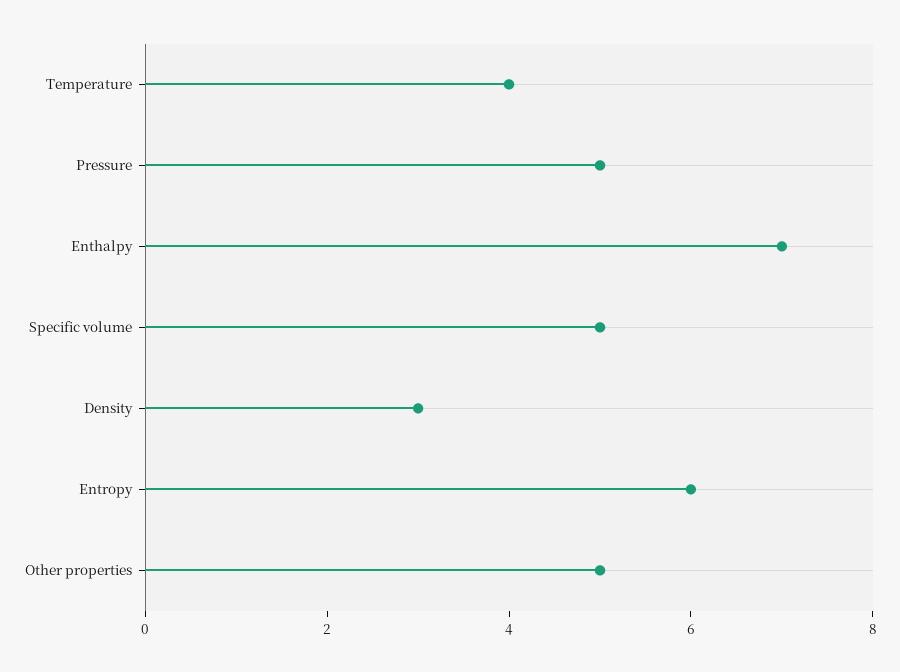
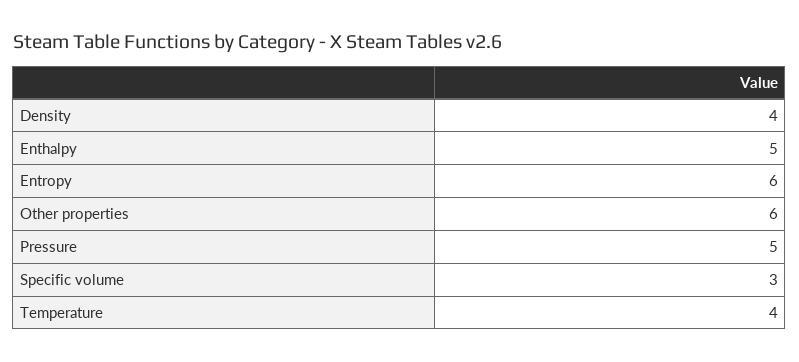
Enthalpy: 7 -> 5
Specific volume: 5 -> 3
Density: 3 -> 4
Other properties: 5 -> 6

